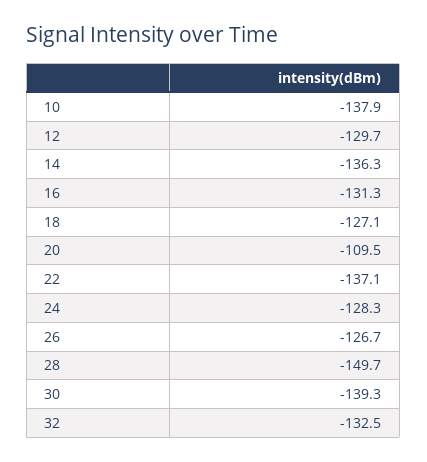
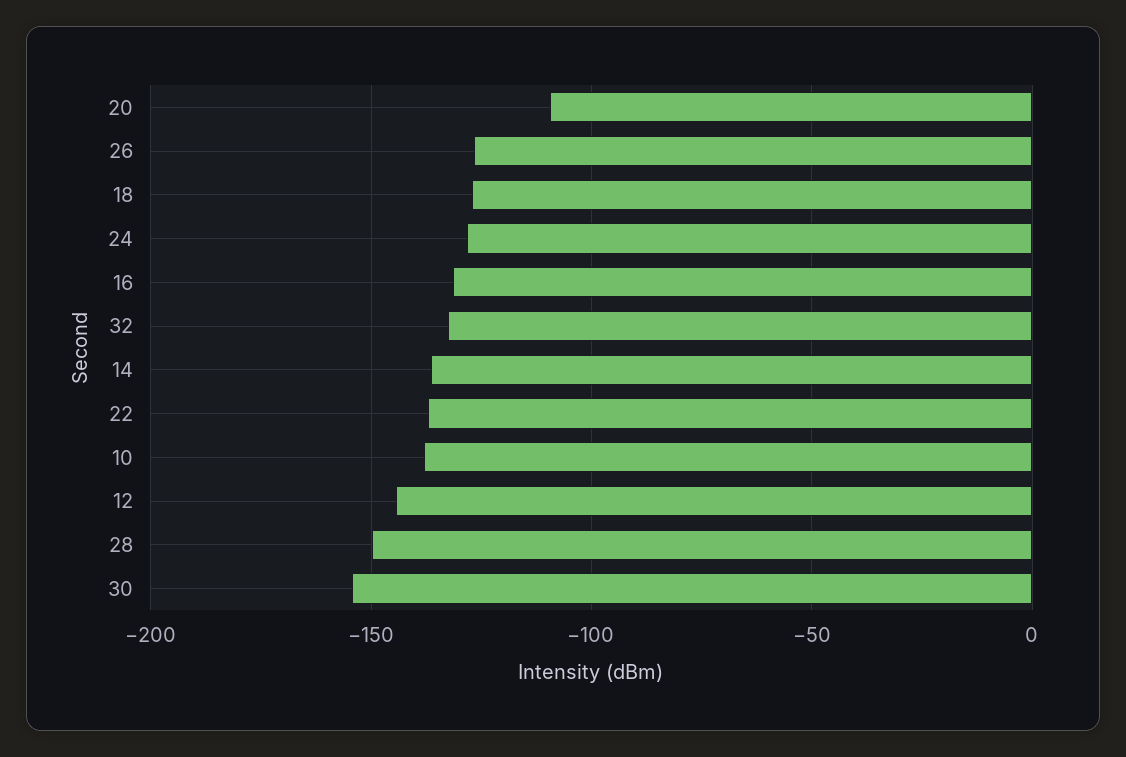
12: -129.7 -> -145
30: -139.3 -> -155

